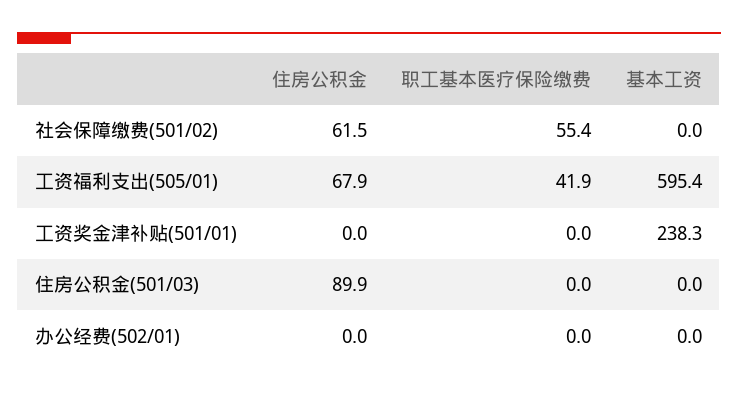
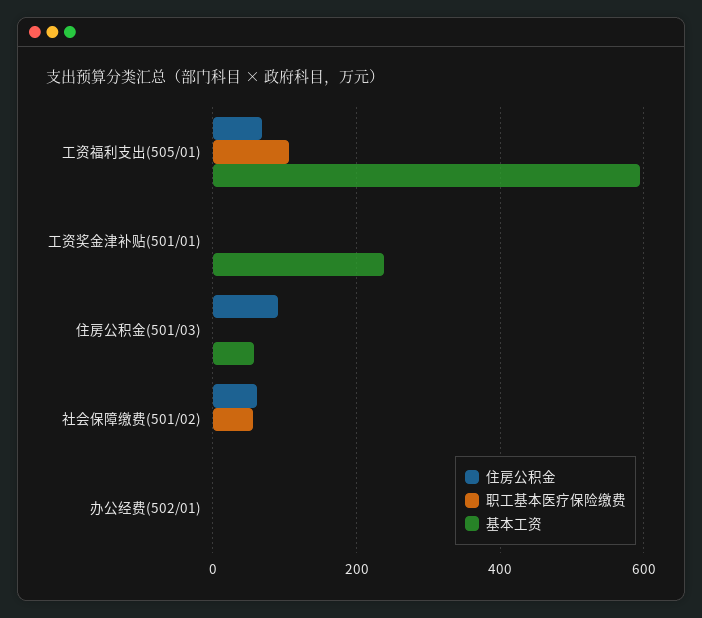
职工基本医疗保险缴费, 工资福利支出(505/01): 41.9 -> 100
基本工资, 住房公积金(501/03): 0 -> 60

